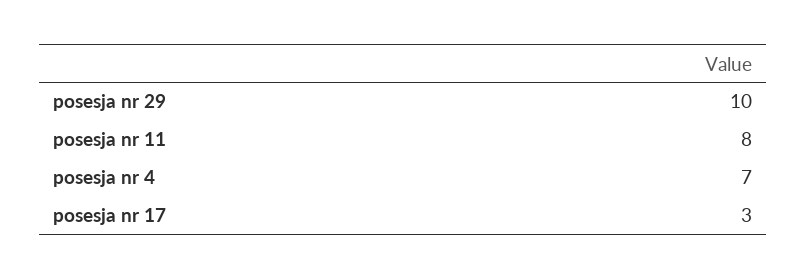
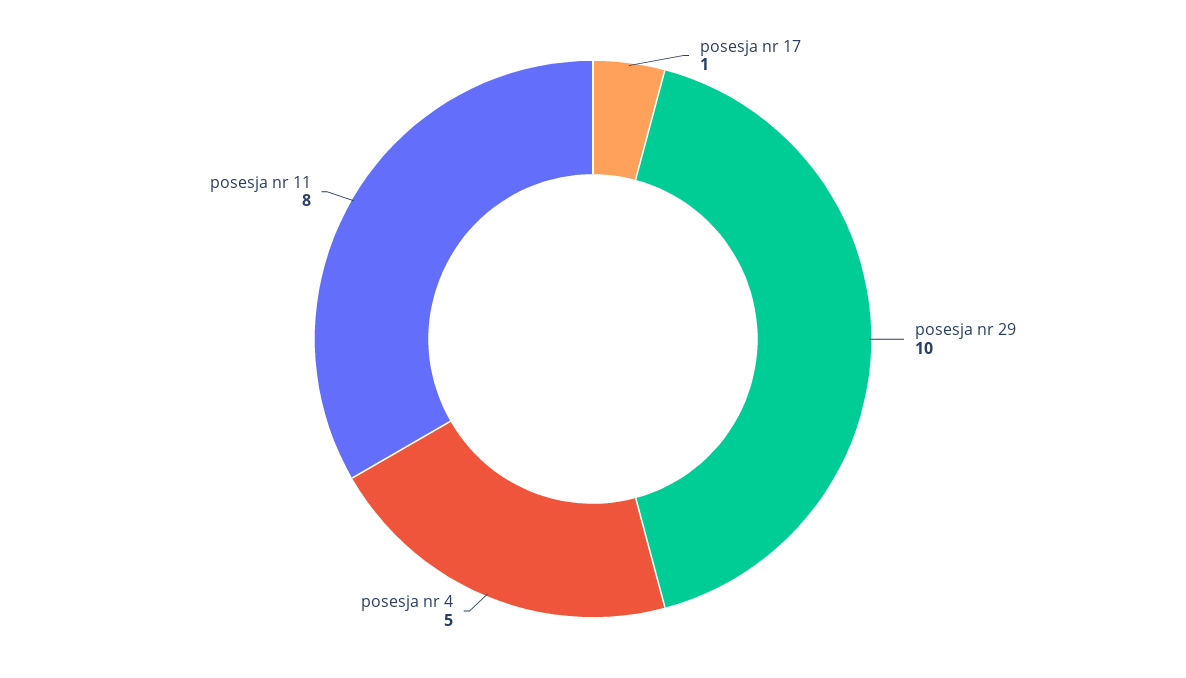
posesja nr 4: 7 -> 5
posesja nr 17: 3 -> 1

